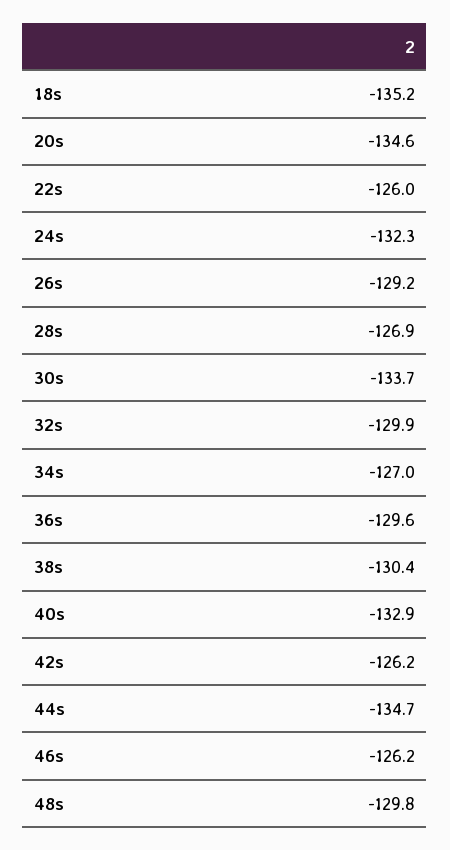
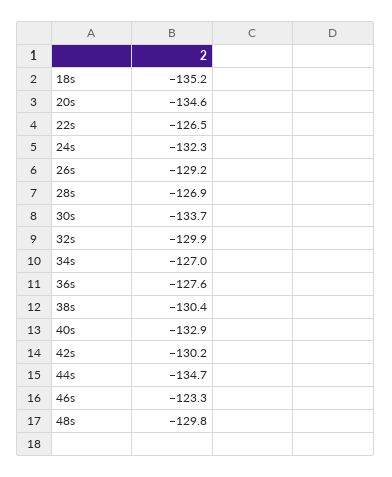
22s: -126 -> -126.5
36s: -129.6 -> -127.6
42s: -126.2 -> -130.2
46s: -126.2 -> -123.3

